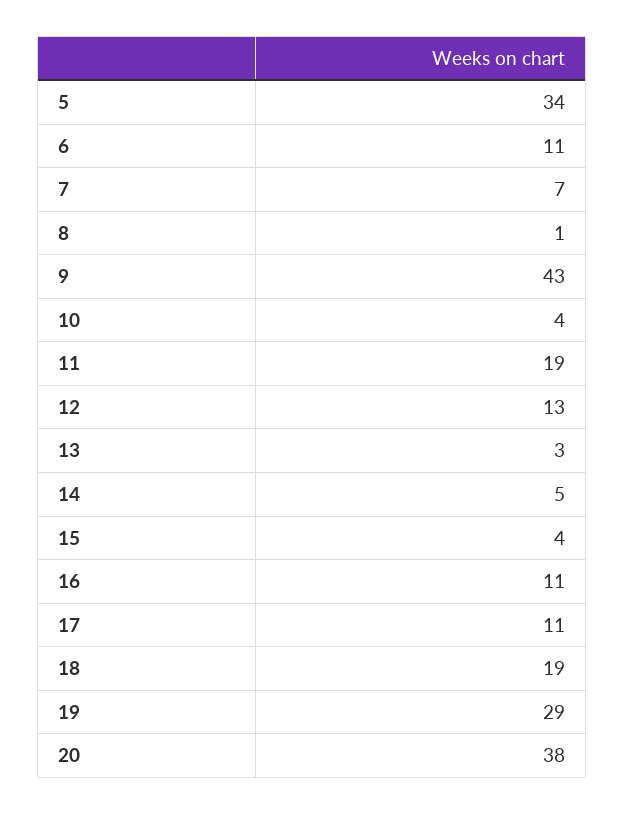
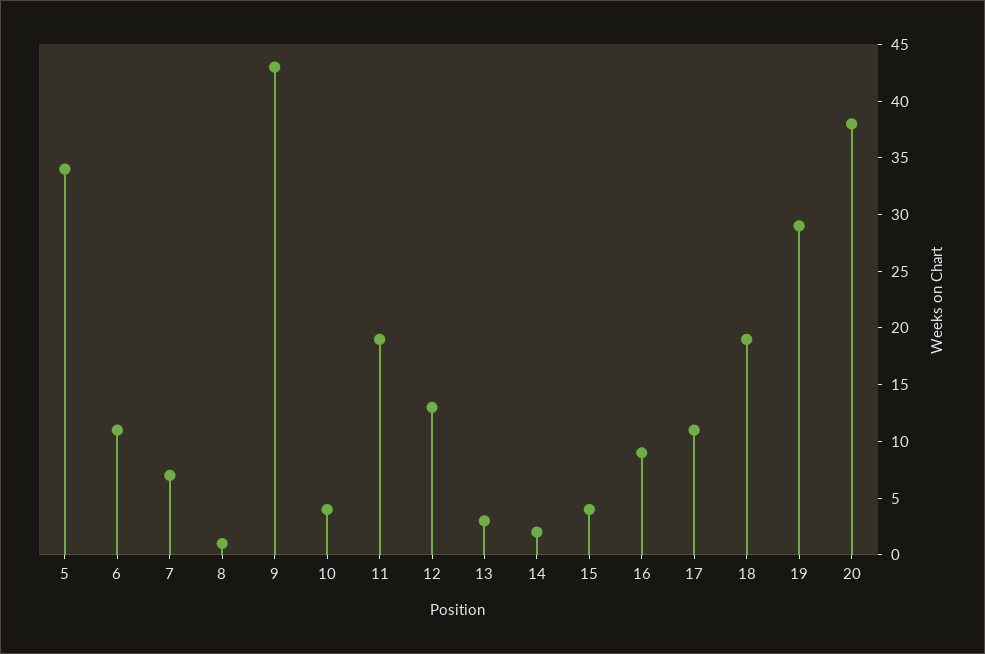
14: 5 -> 2
16: 11 -> 9

